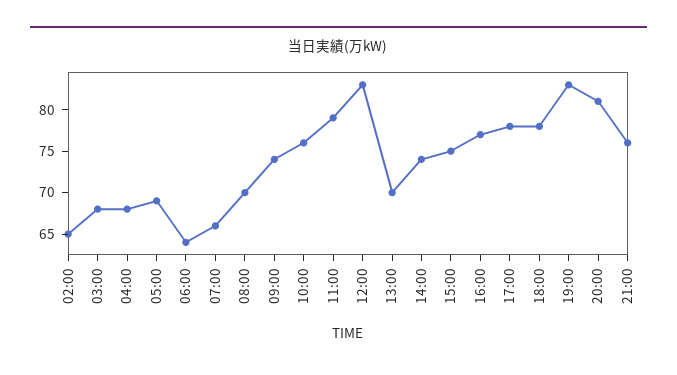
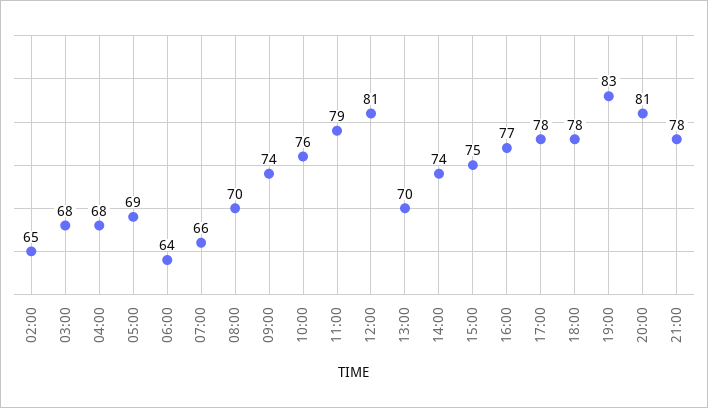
12:00: 83 -> 81
21:00: 76 -> 78

